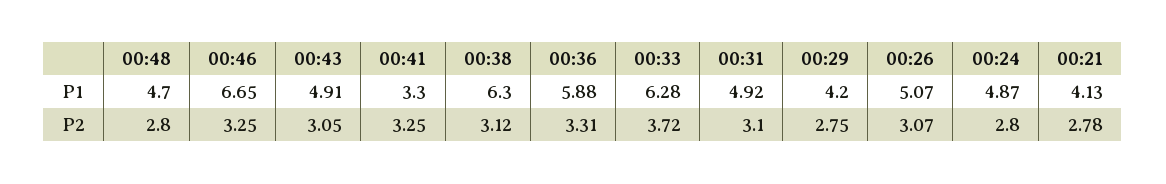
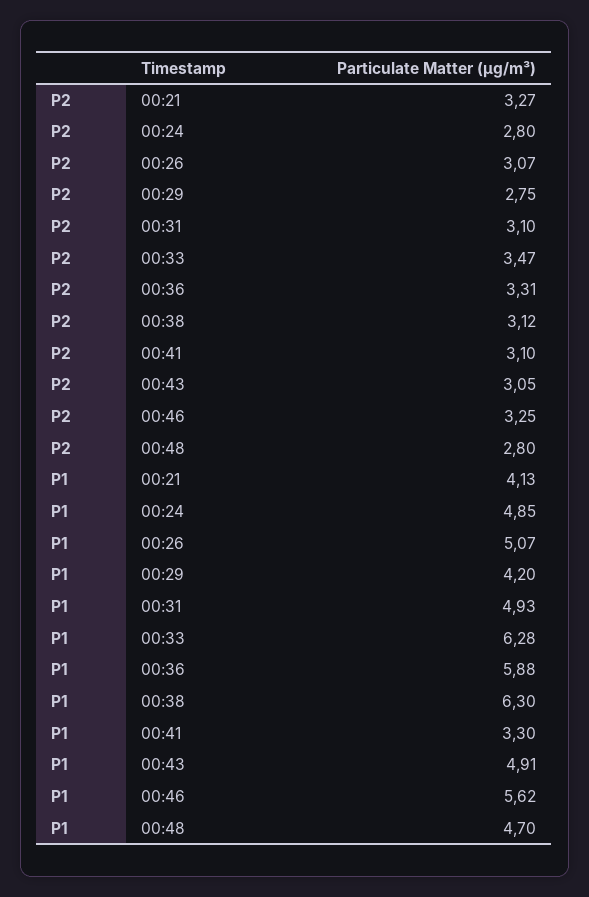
00:46, P1: 6.65 -> 5.62
00:31, P1: 4.92 -> 4.93
00:24, P1: 4.87 -> 4.85
00:41, P2: 3.25 -> 3.1
00:33, P2: 3.72 -> 3.47
00:21, P2: 2.78 -> 3.27

